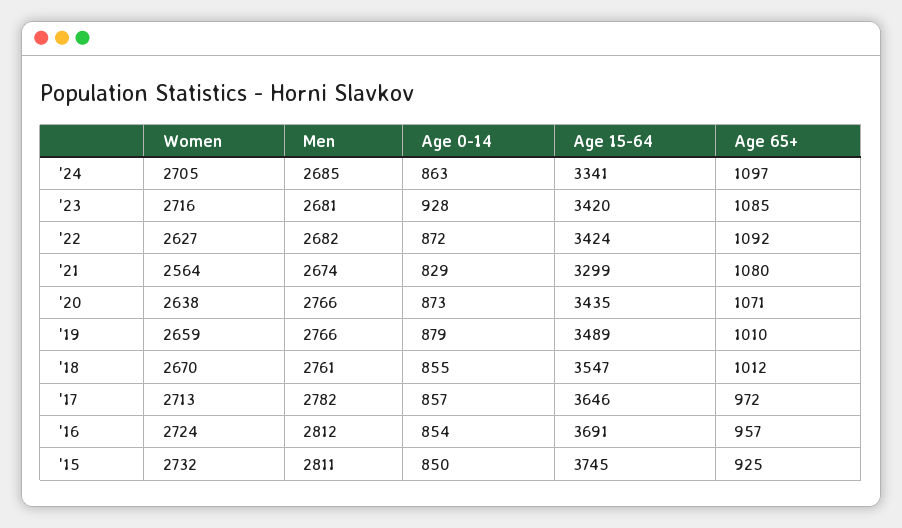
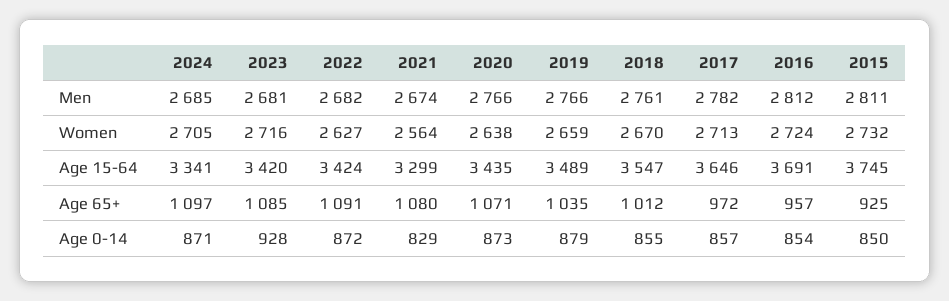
Age 0-14, '24: 863 -> 871
Age 65+, '22: 1092 -> 1091
Age 65+, '19: 1010 -> 1035

